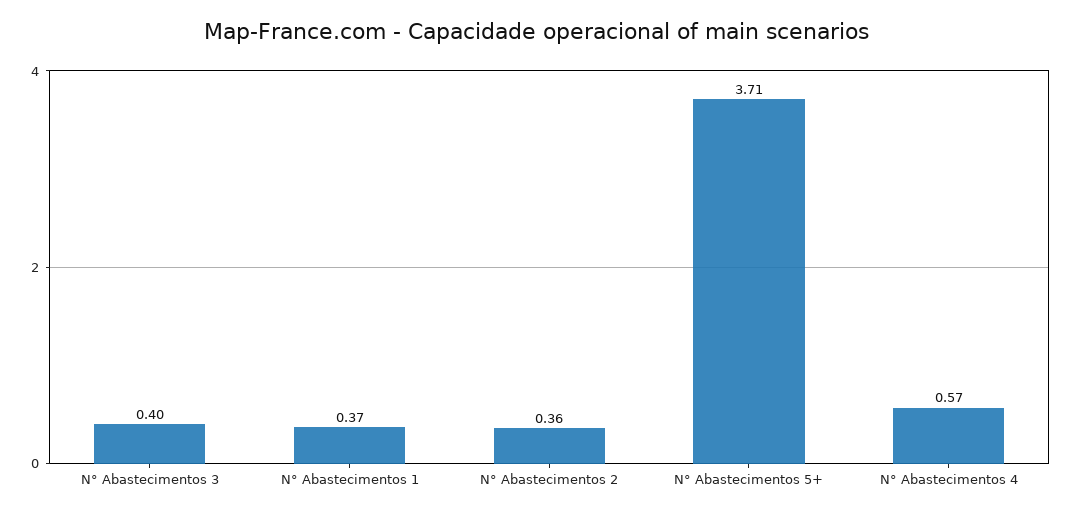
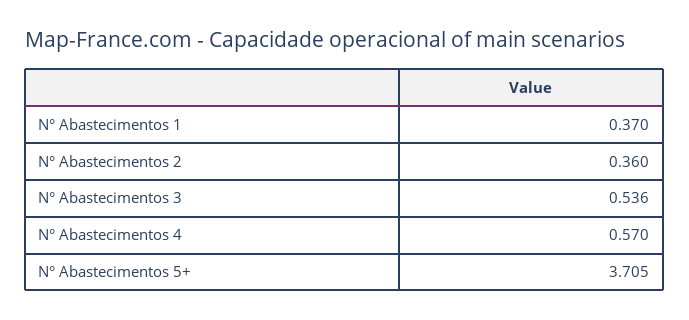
N° Abastecimentos 3: 0.4 -> 0.536

